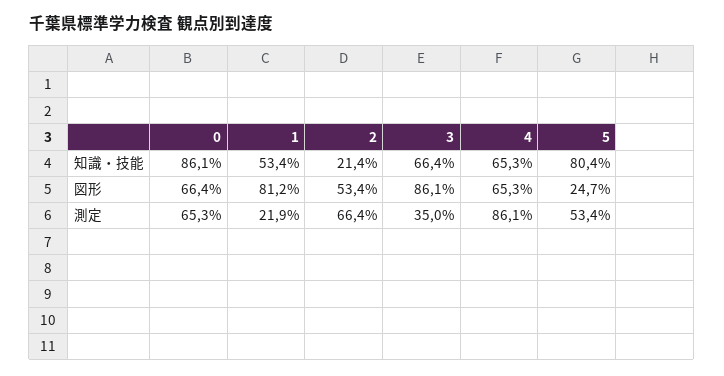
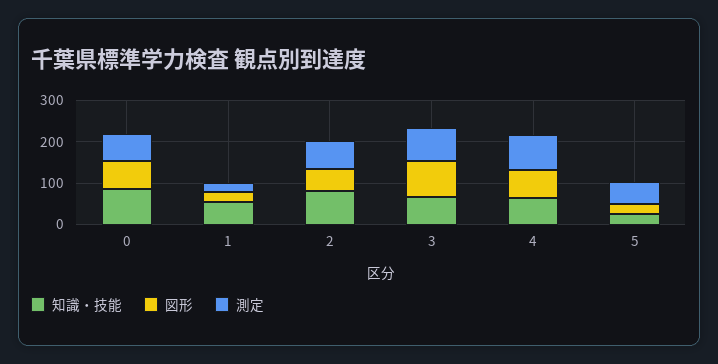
知識・技能, 2: 21.4 -> 80
知識・技能, 5: 80.4 -> 20
図形, 1: 81.2 -> 20
測定, 3: 35 -> 80

